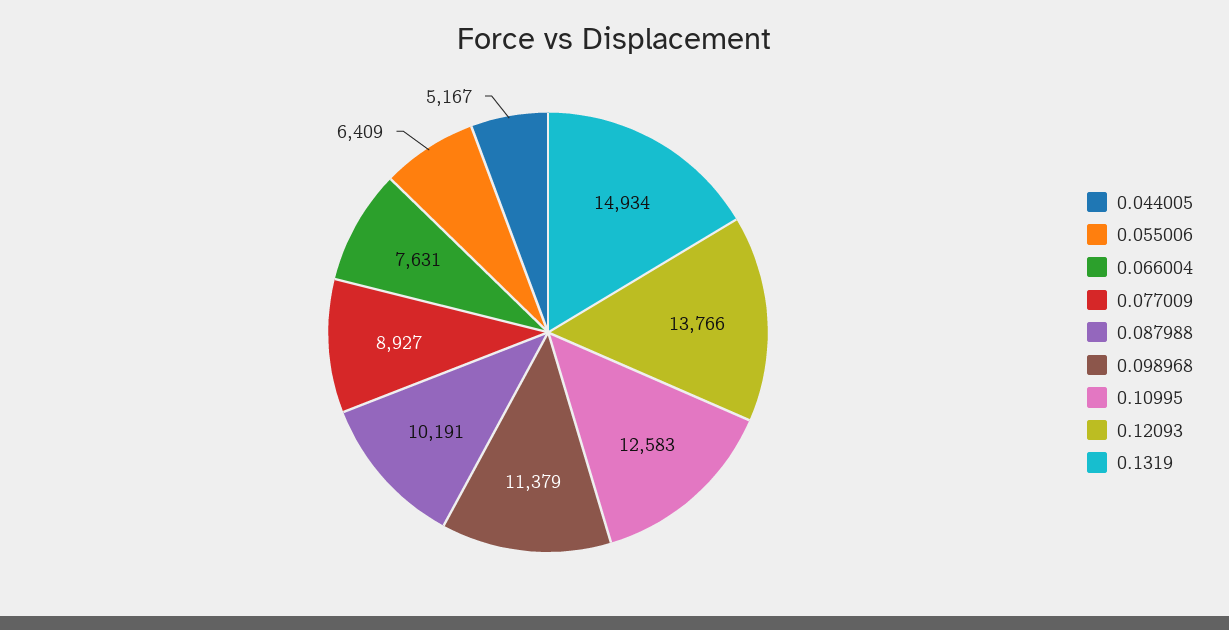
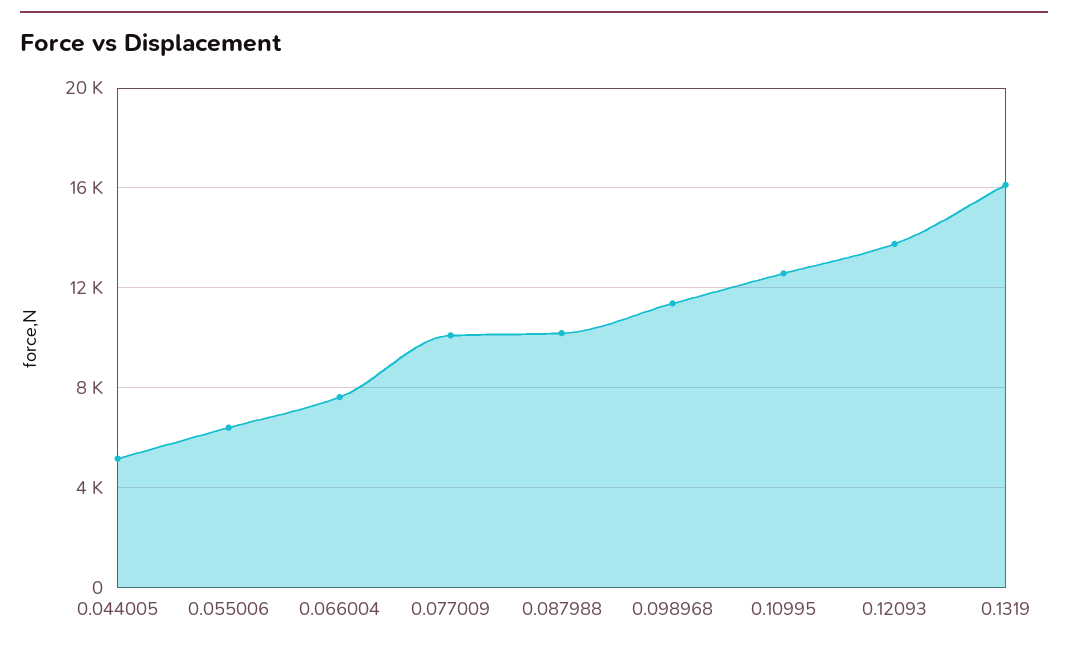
0.077009: 8927 -> 10000
0.1319: 14934 -> 16000

